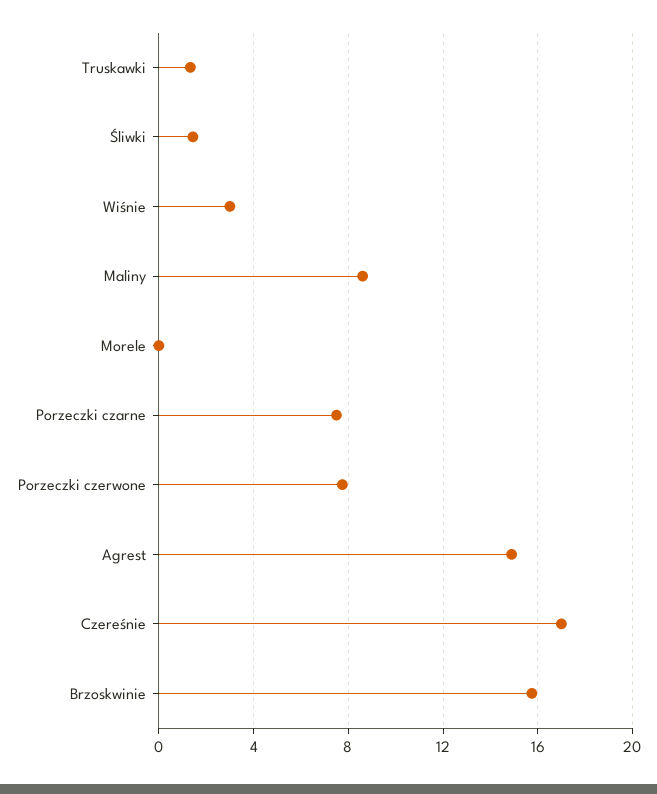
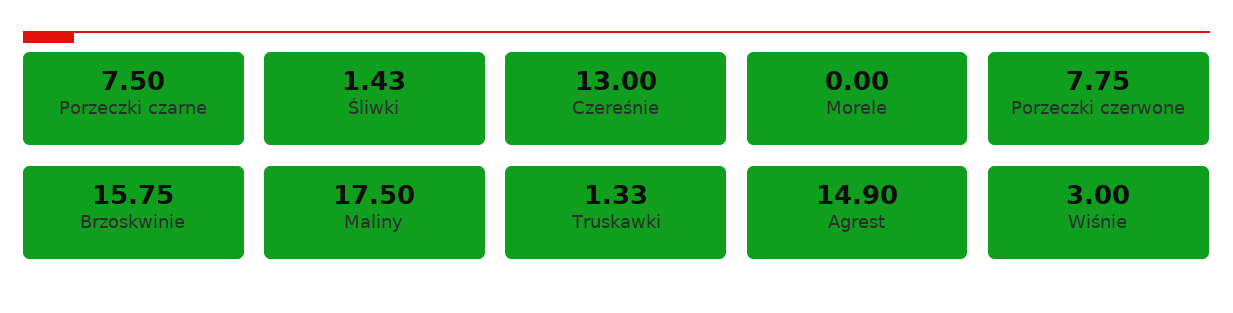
Maliny: 8.5 -> 17.5
Czereśnie: 17 -> 13

